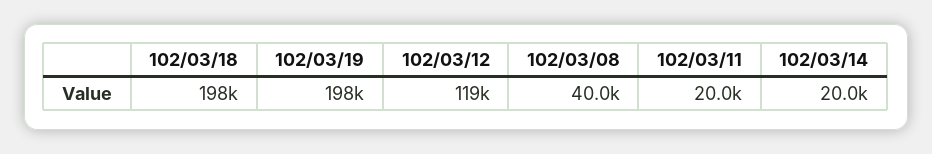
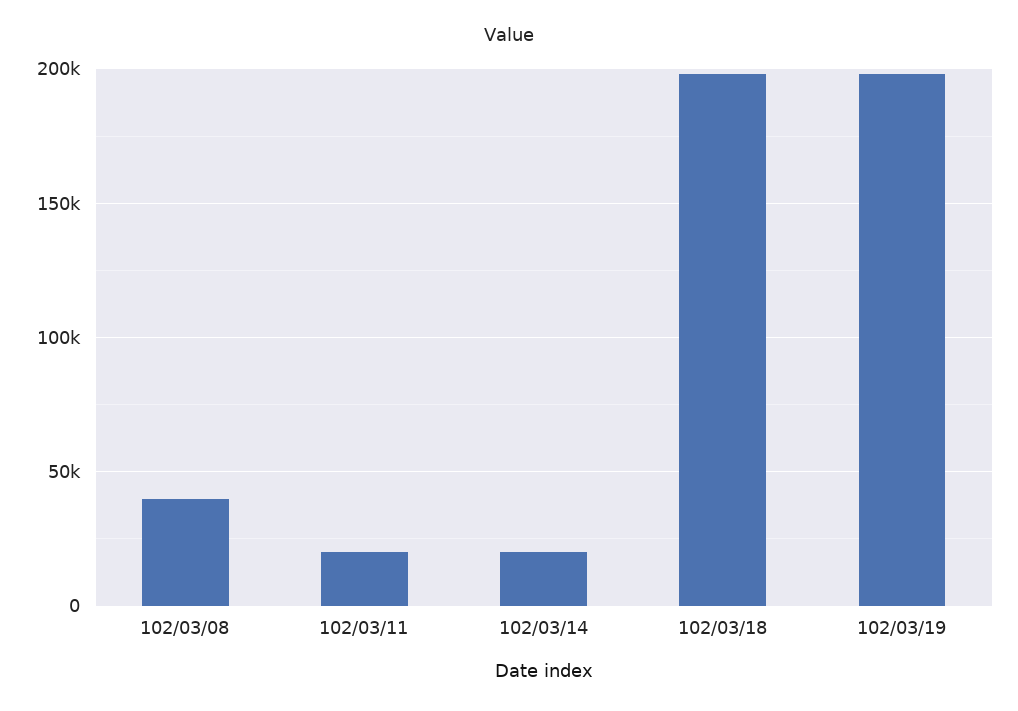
102/03/12: 119000 -> none

